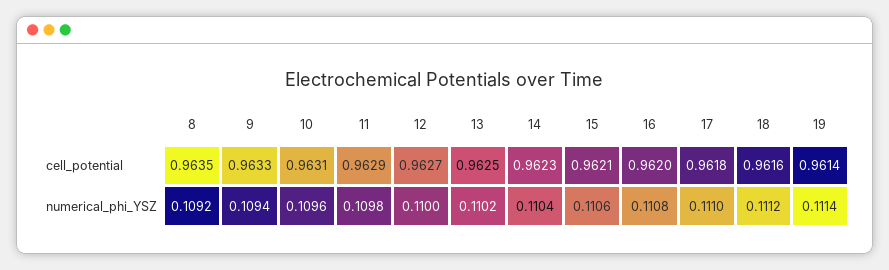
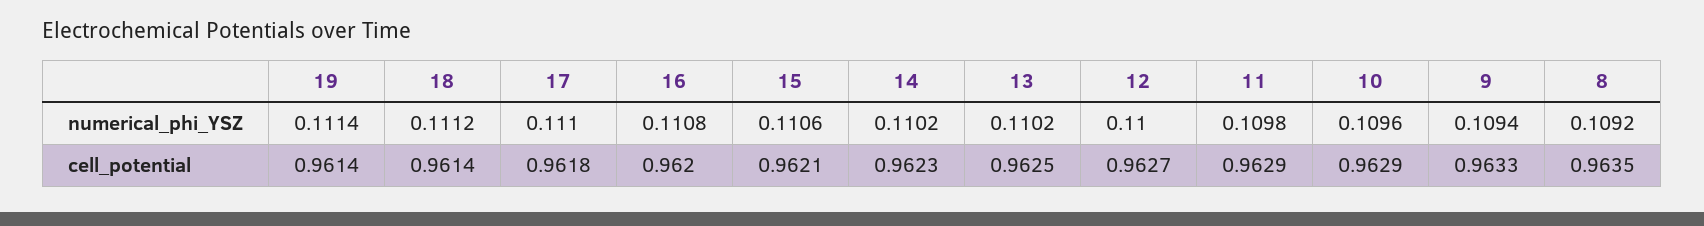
10, cell_potential: 0.9631 -> 0.9629
18, cell_potential: 0.9616 -> 0.9614
14, numerical_phi_YSZ: 0.1104 -> 0.1102

